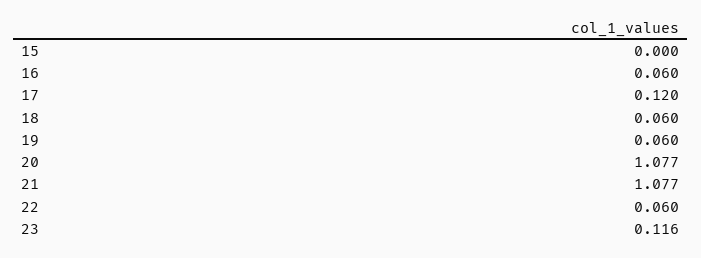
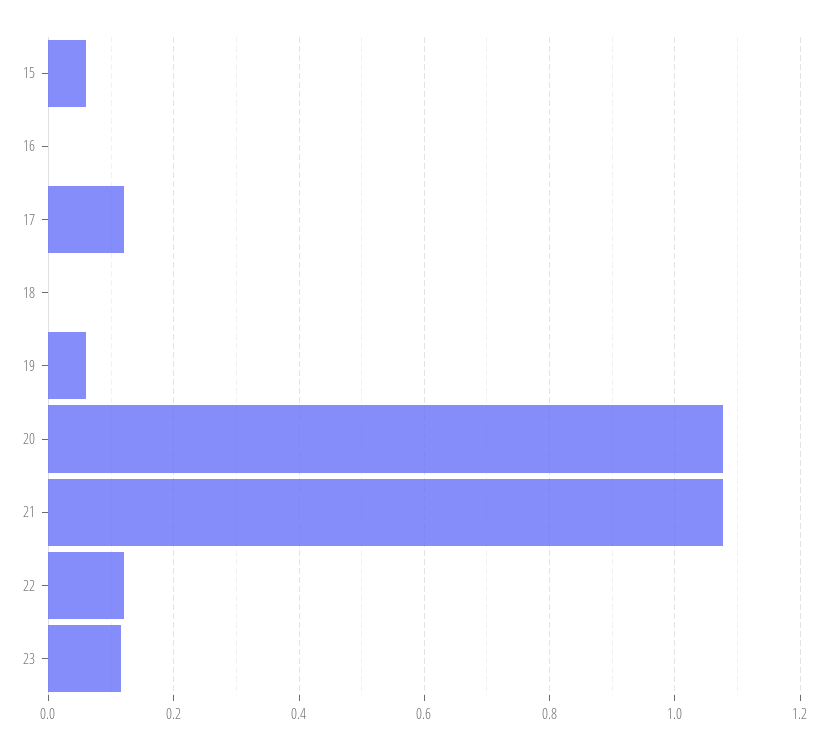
15: 0 -> 0.06
16: 0.06 -> 0
18: 0.06 -> 0
22: 0.06 -> 0.12

